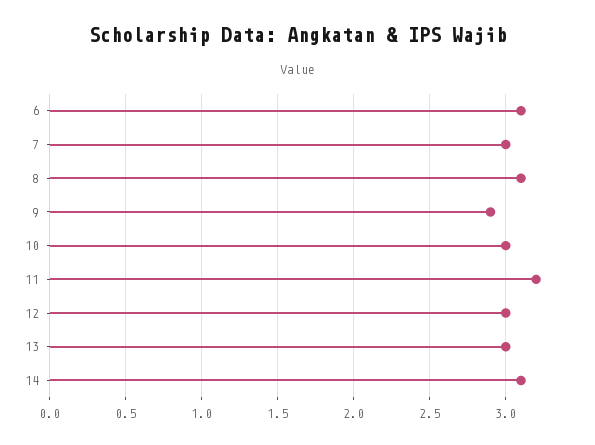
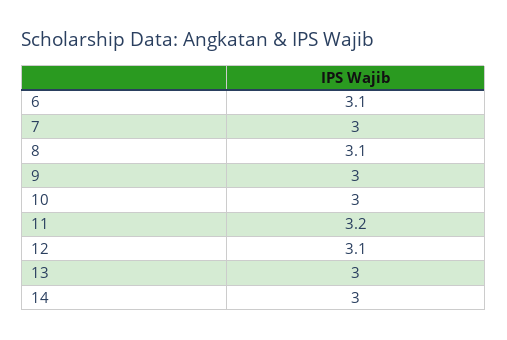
9: 2.9 -> 3
12: 3 -> 3.1
14: 3.1 -> 3

